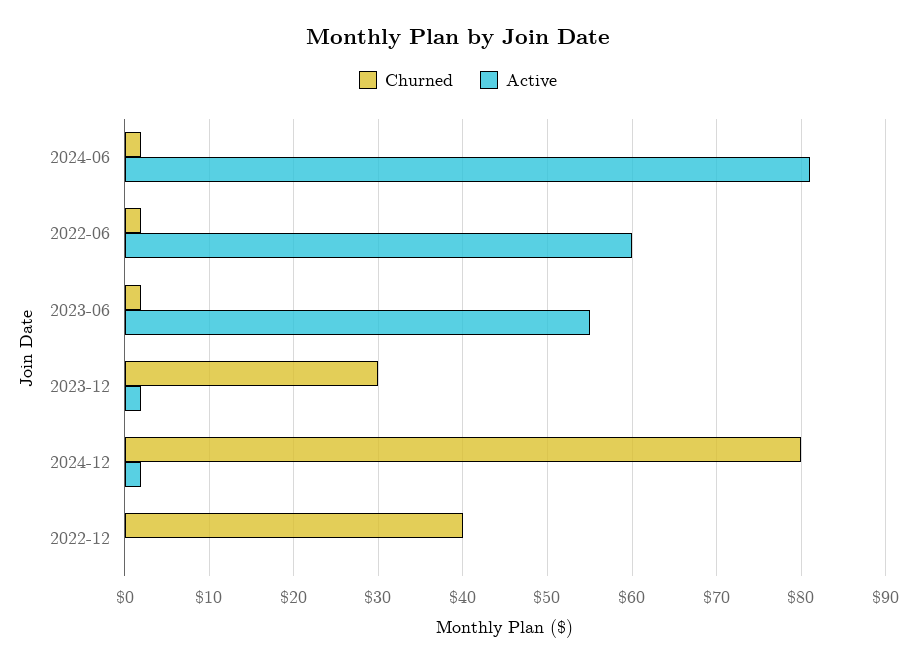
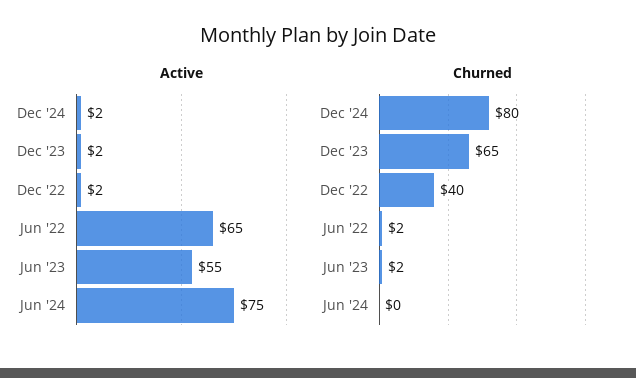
Churned, 2024-06: 2 -> 0
Active, 2024-06: 81 -> 75
Active, 2022-06: 60 -> 65
Churned, 2023-12: 30 -> 65
Active, 2022-12: 0 -> 2

